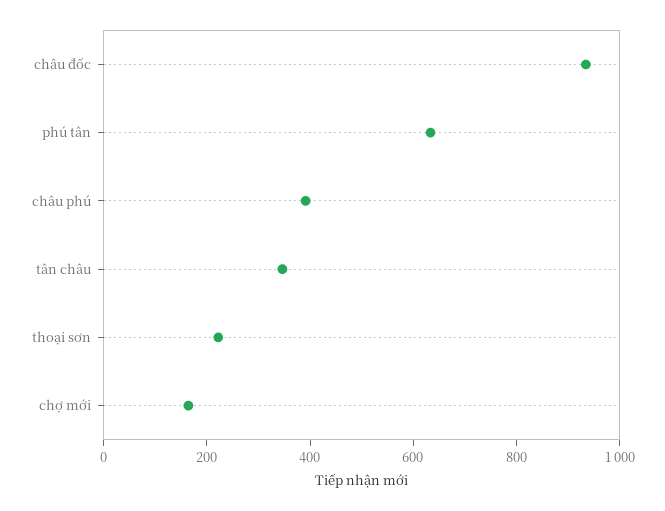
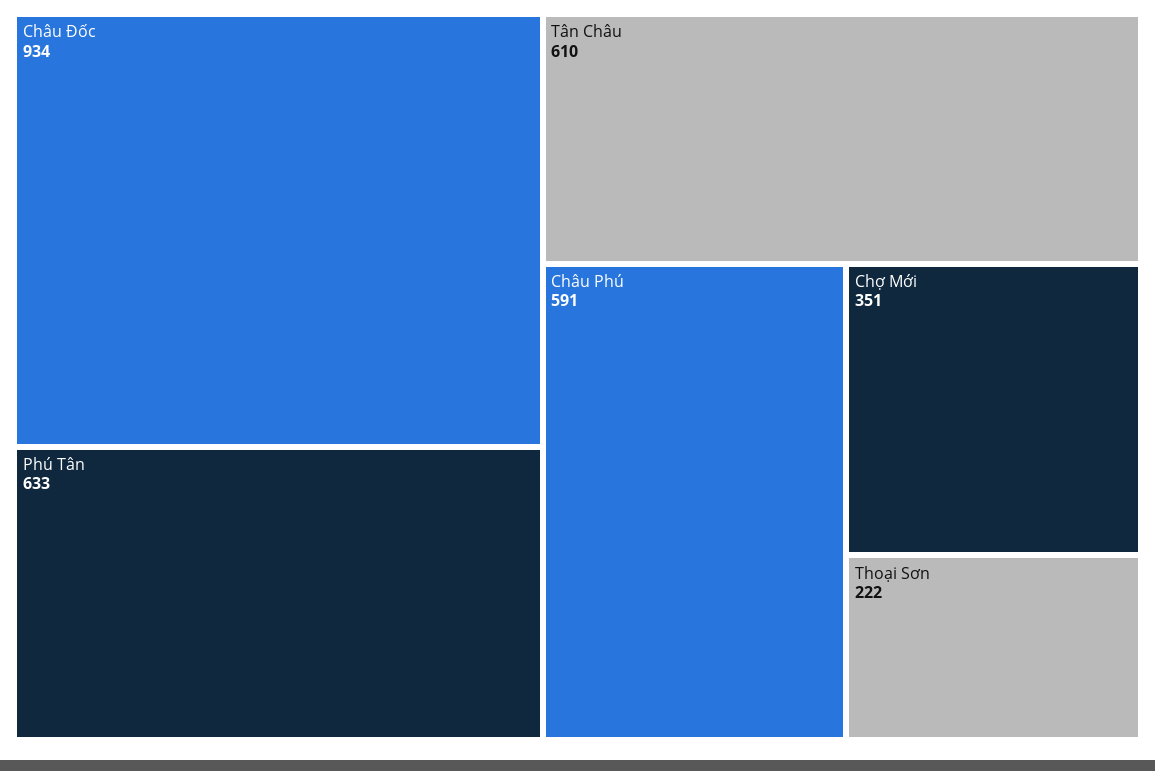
châu phú: 400 -> 591
tân châu: 350 -> 610
chợ mới: 150 -> 351

